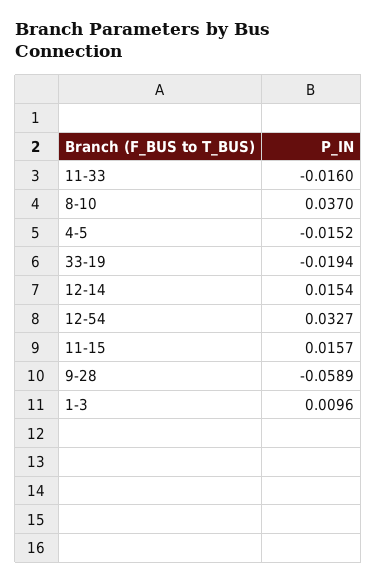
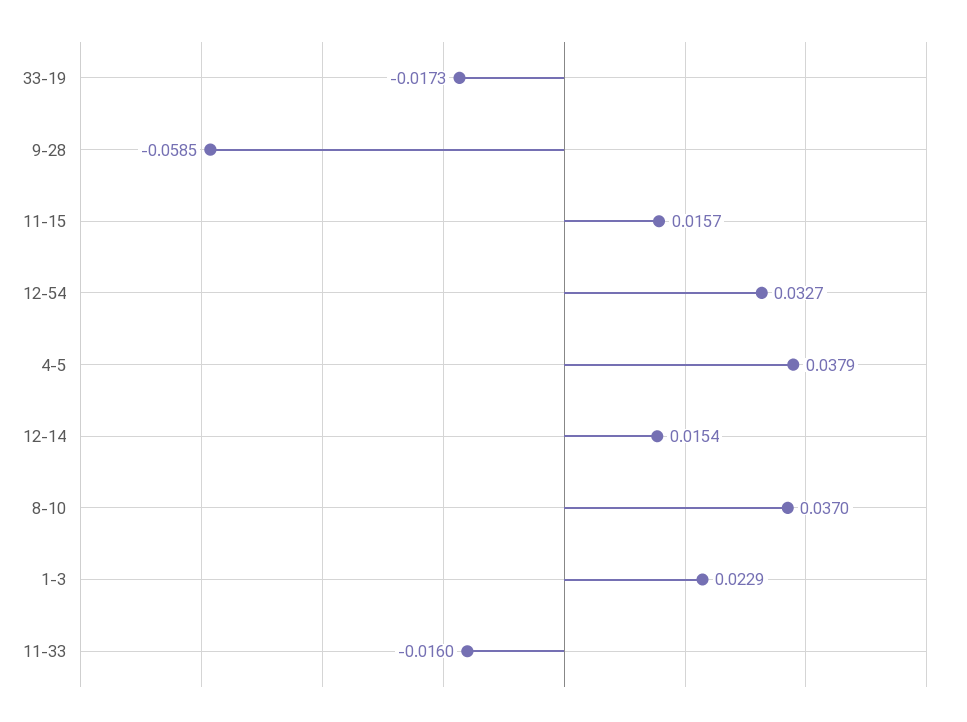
4-5: -0.0152 -> 0.0379
33-19: -0.0194 -> -0.0173
9-28: -0.0589 -> -0.0585
1-3: 0.0096 -> 0.0229

